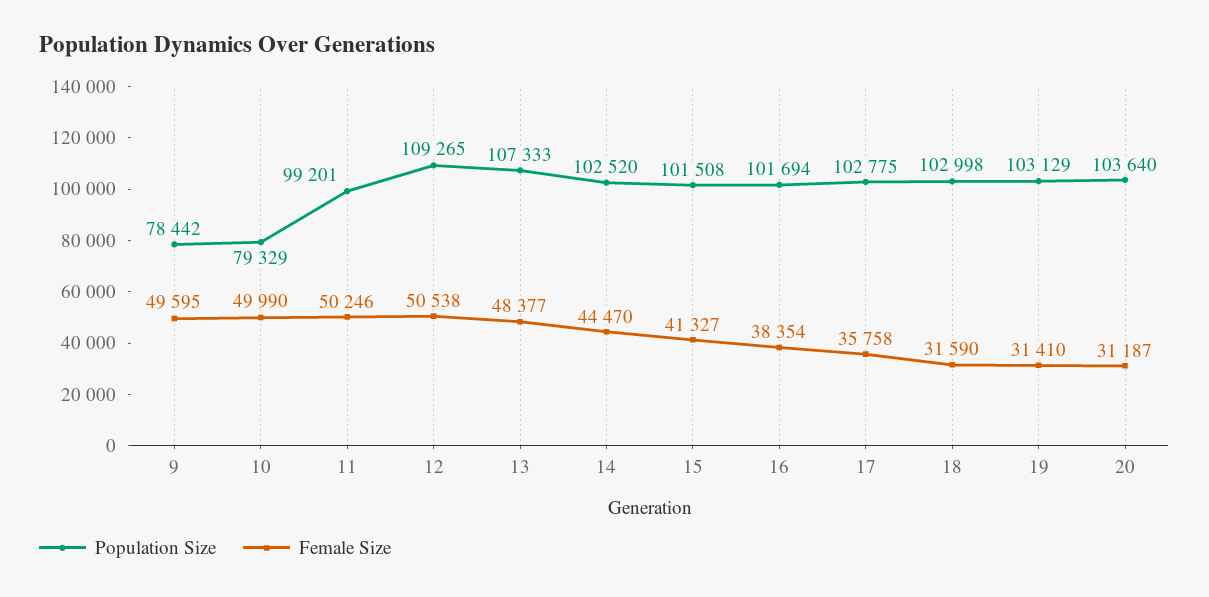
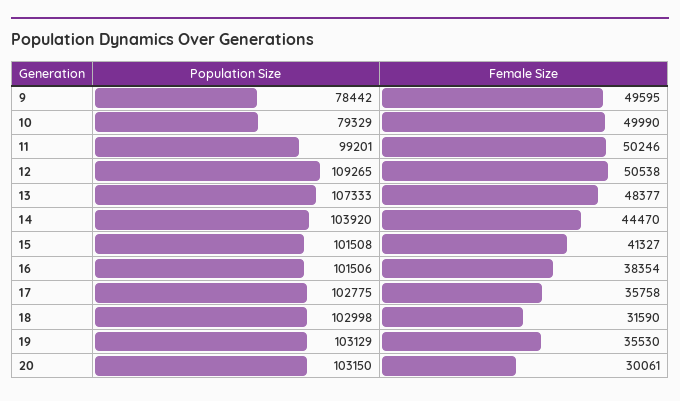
Population Size, 14: 102520 -> 103920
Population Size, 16: 101694 -> 101506
Female Size, 19: 31410 -> 35530
Population Size, 20: 103640 -> 103150
Female Size, 20: 31187 -> 30061

